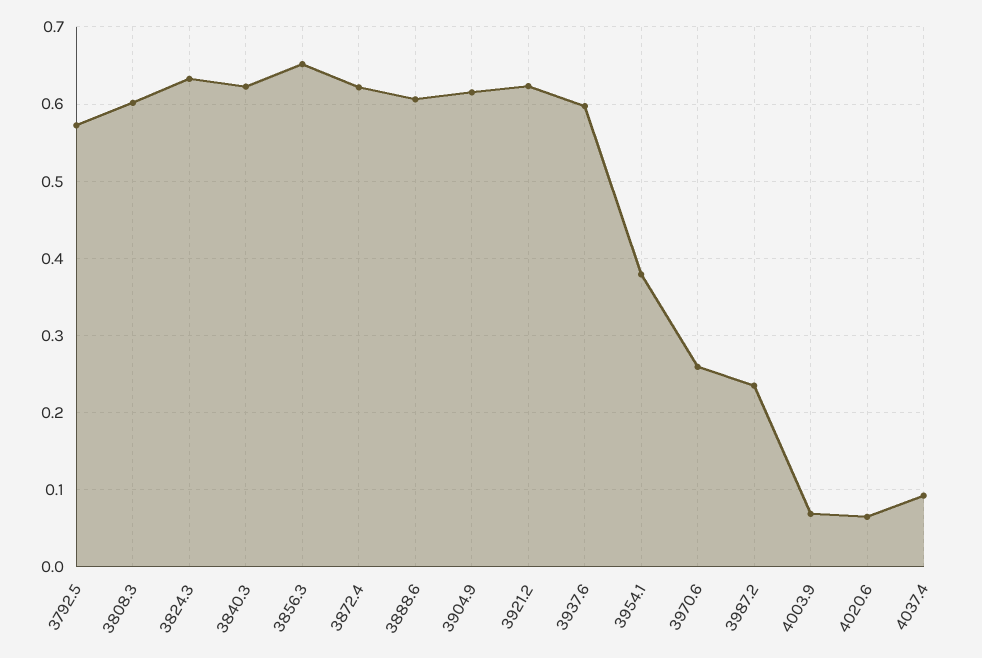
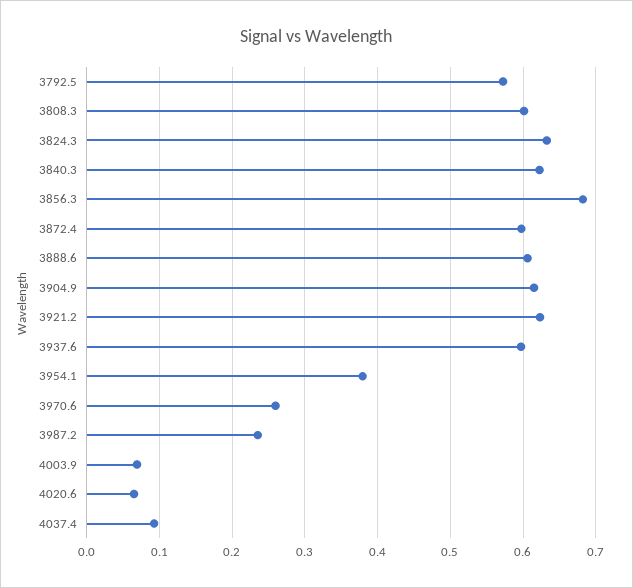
3856.3: 0.65 -> 0.68
3872.4: 0.62 -> 0.6

